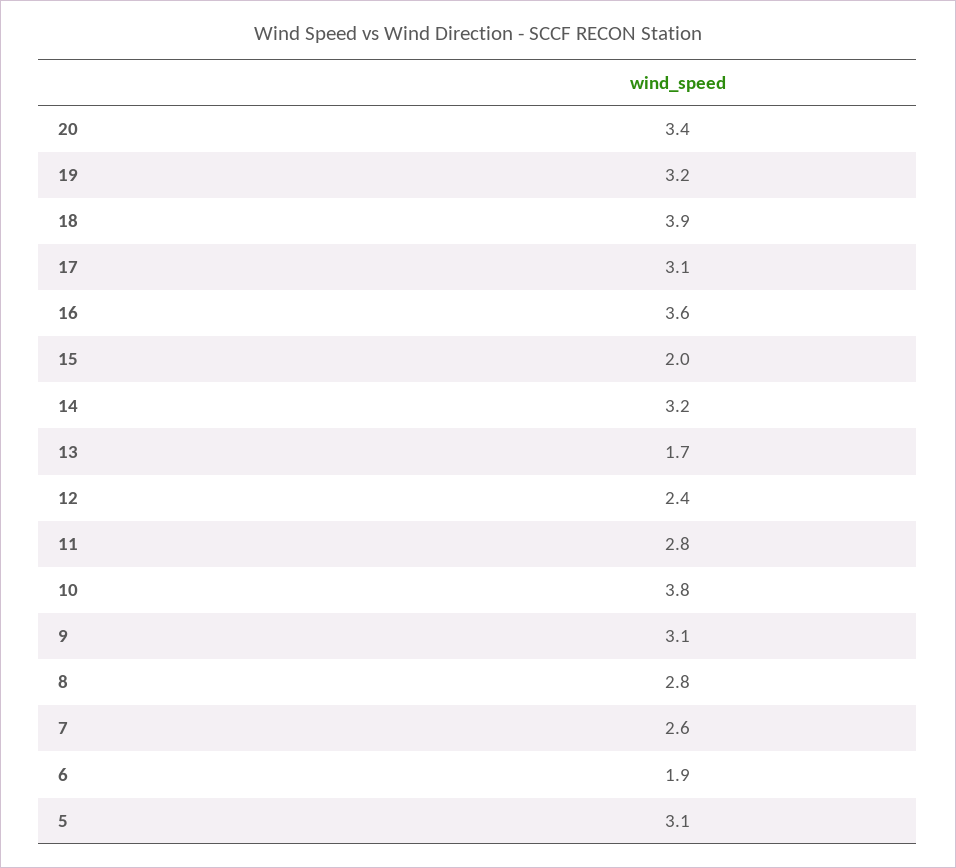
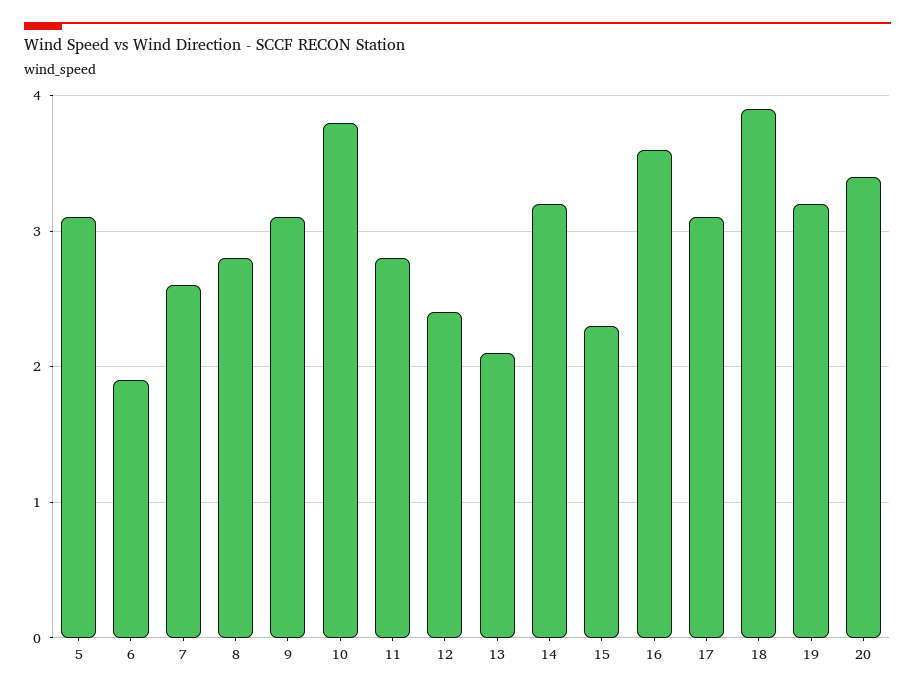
15: 2 -> 2.3
13: 1.7 -> 2.1

